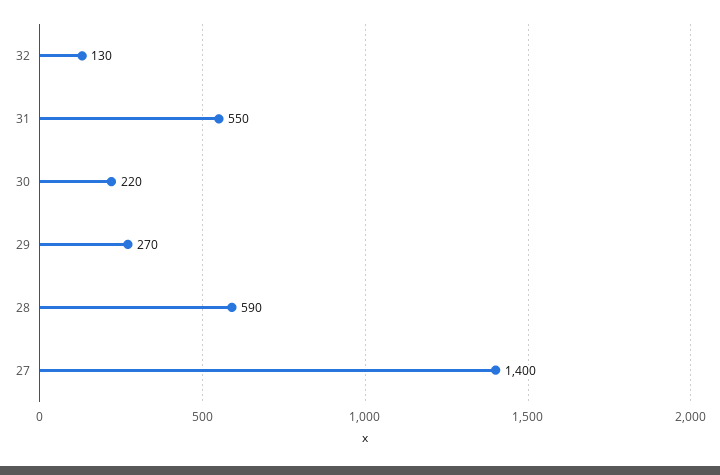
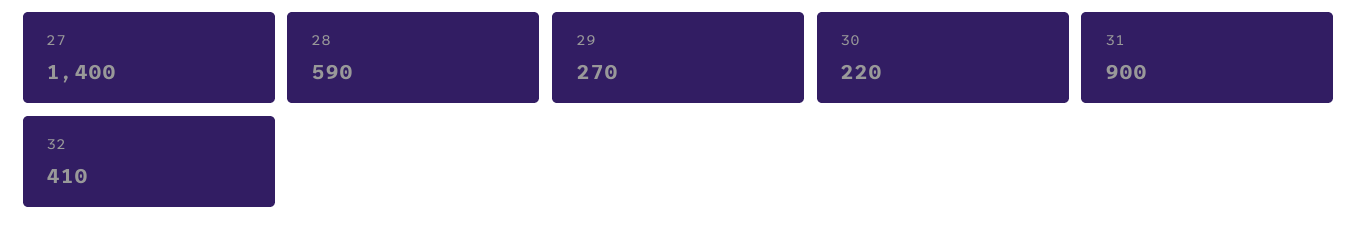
32: 130 -> 410
31: 550 -> 900

